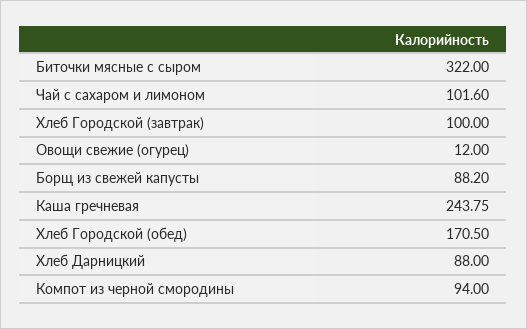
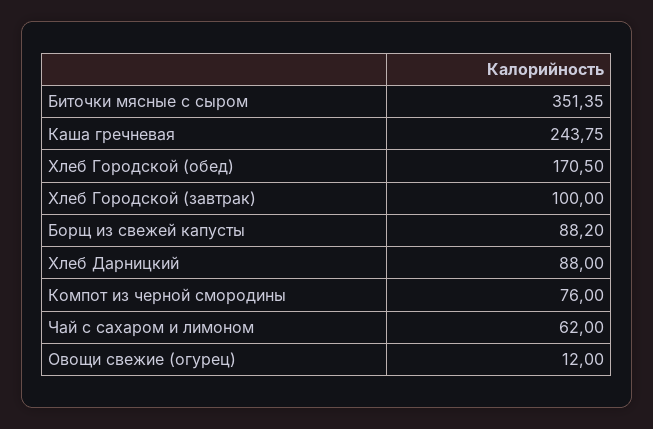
Биточки мясные с сыром: 322 -> 351.35
Чай с сахаром и лимоном: 101.6 -> 62
Компот из черной смородины: 94 -> 76

